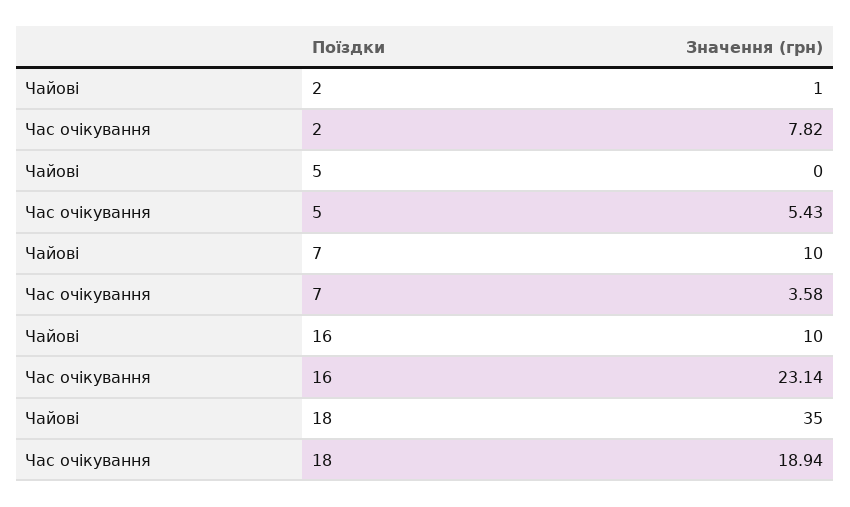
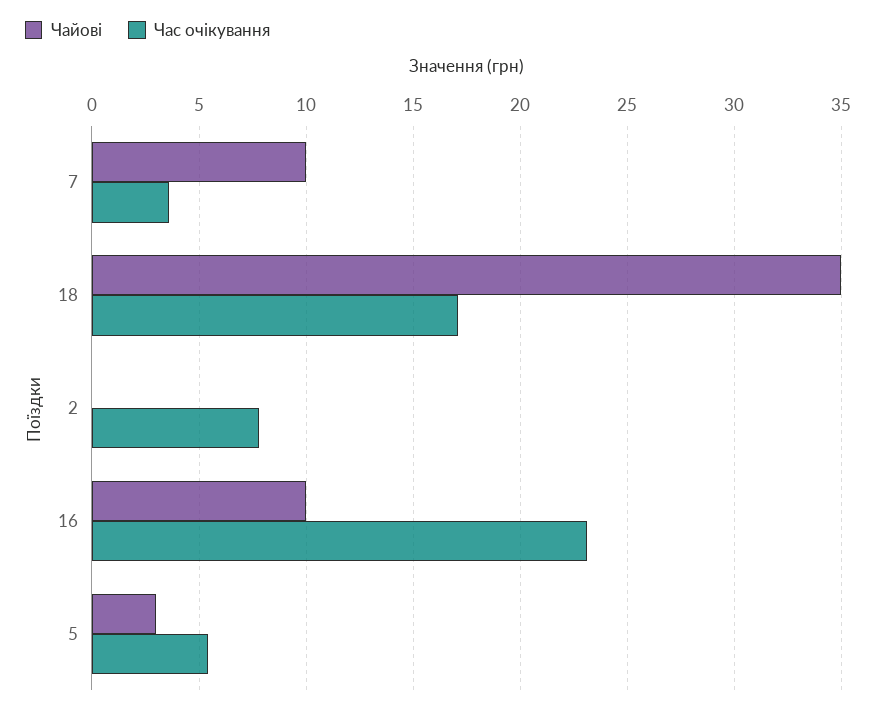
Чайові, 2: 1 -> 0
Чайові, 5: 0 -> 3
Час очікування, 18: 18.94 -> 17

